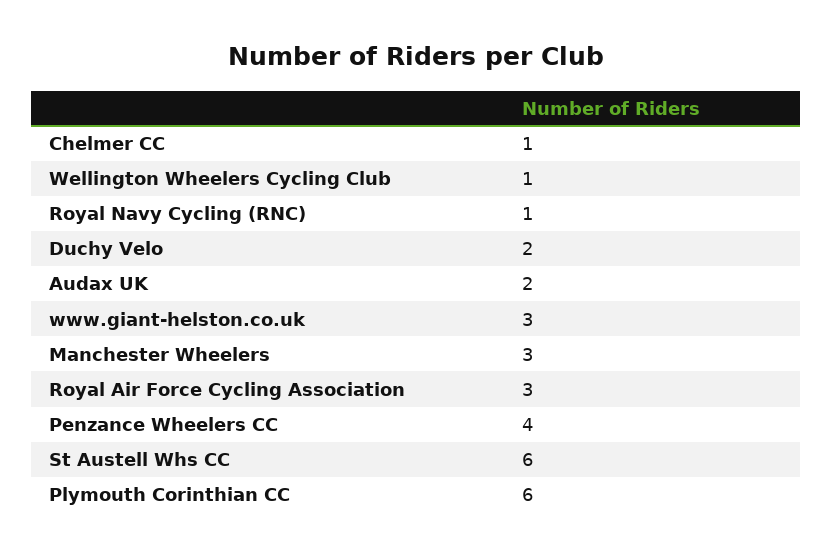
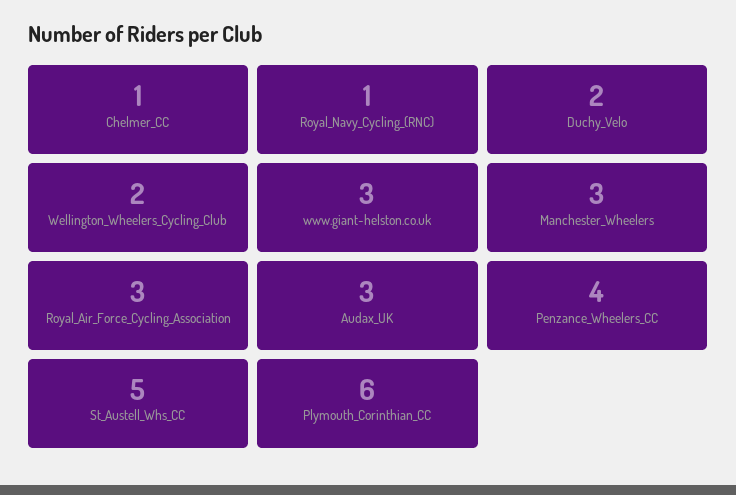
Wellington Wheelers Cycling Club: 1 -> 2
Audax UK: 2 -> 3
St Austell Whs CC: 6 -> 5

